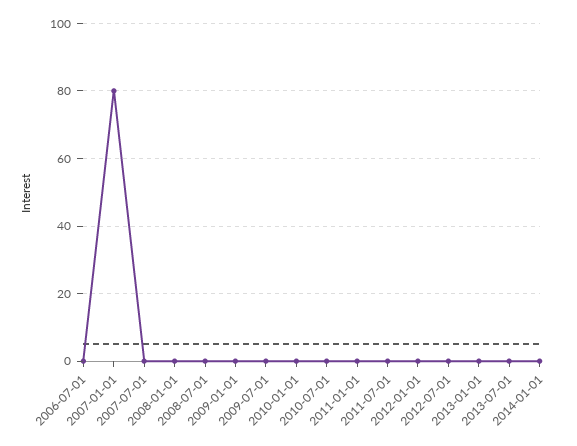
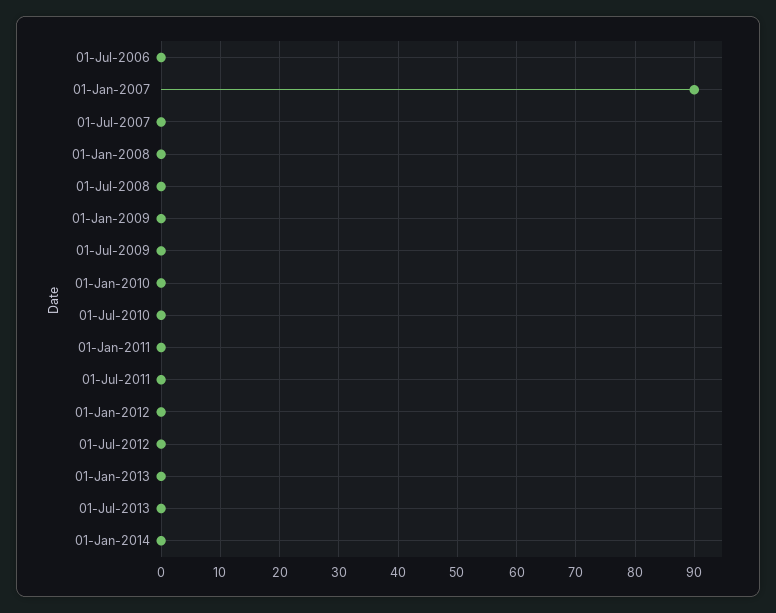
2007-01-01: 80 -> 90

